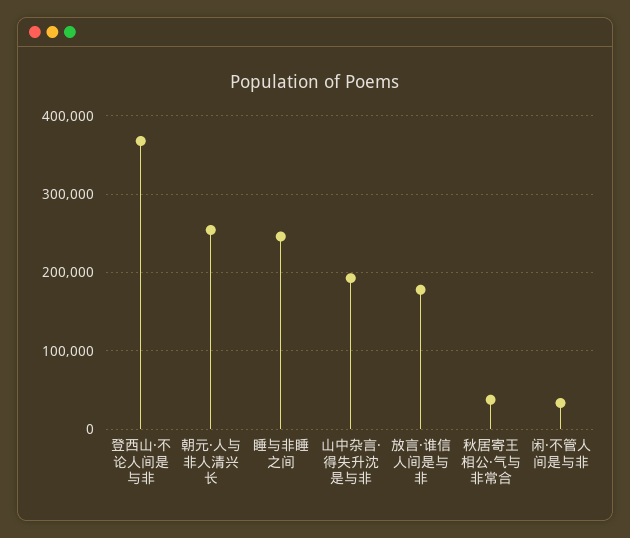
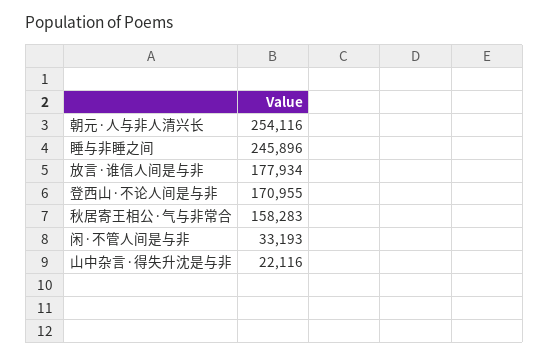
登西山·不论人间是与非: 370000 -> 170955
山中杂言·得失升沈是与非: 190000 -> 22116
秋居寄王相公·气与非常合: 40000 -> 158283

